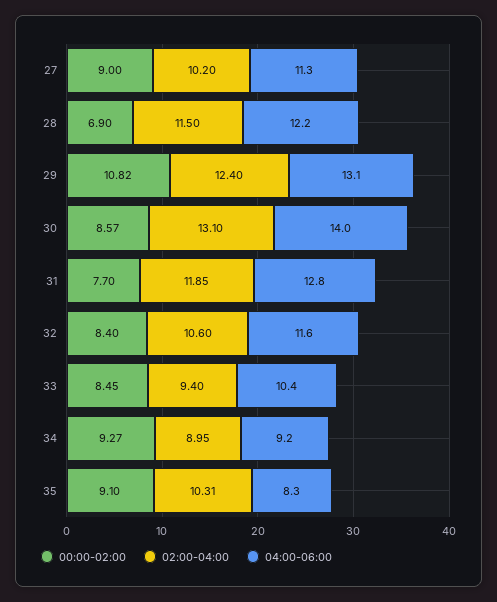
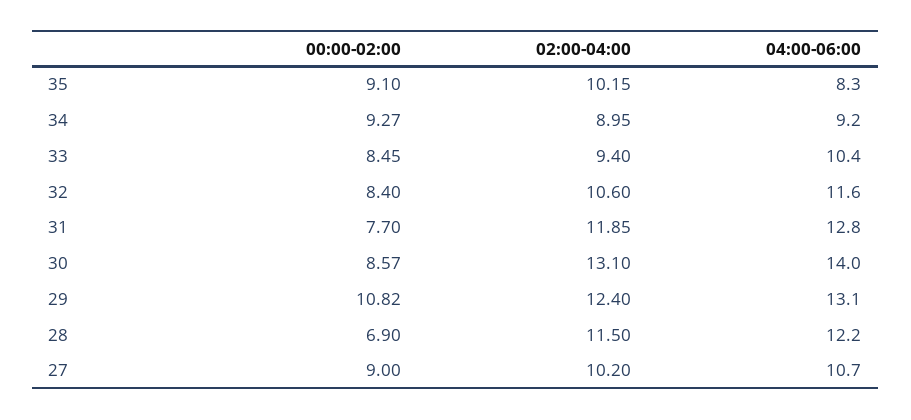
04:00-06:00, 27: 11.3 -> 10.7
02:00-04:00, 35: 10.31 -> 10.15

